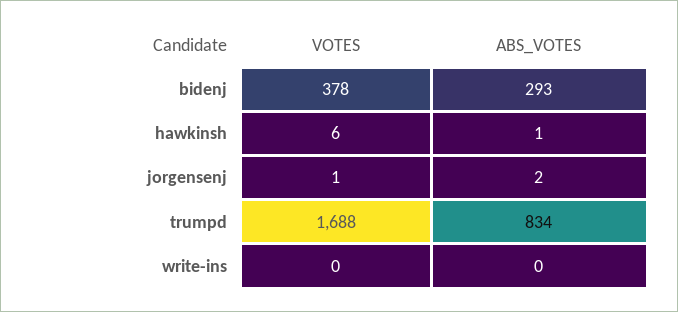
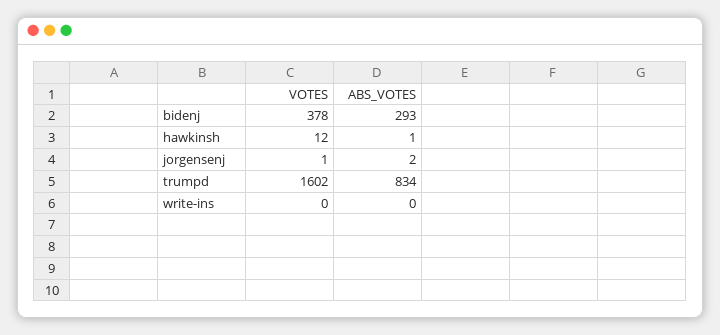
VOTES, hawkinsh: 6 -> 12
VOTES, trumpd: 1688 -> 1602

